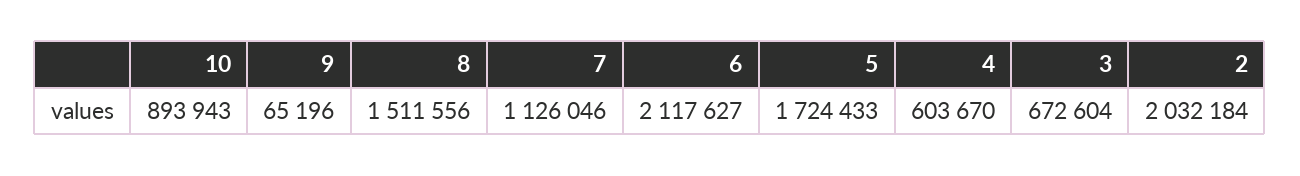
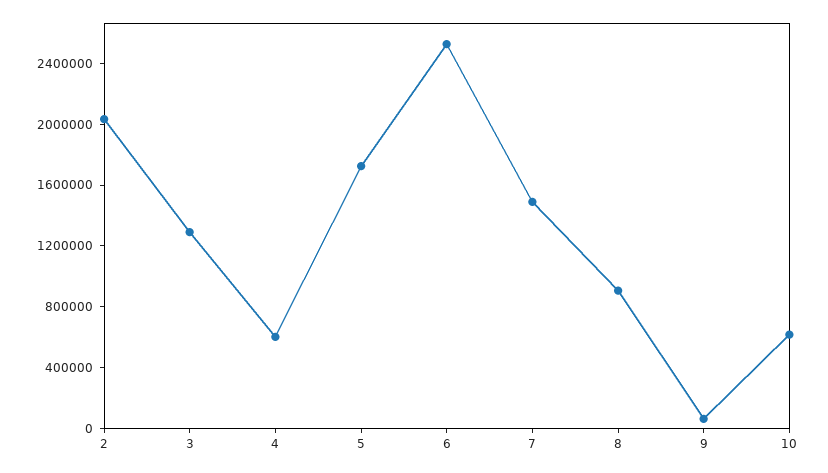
10: 893943 -> 600000
8: 1511556 -> 900000
7: 1126046 -> 1500000
6: 2117627 -> 2500000
3: 672604 -> 1300000

